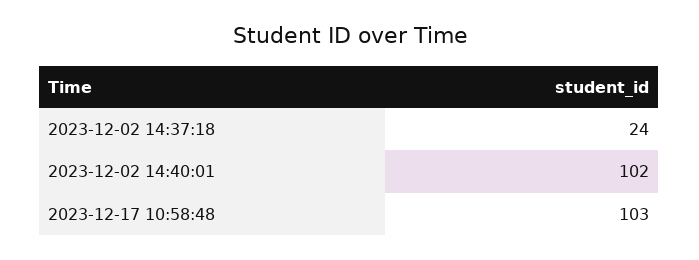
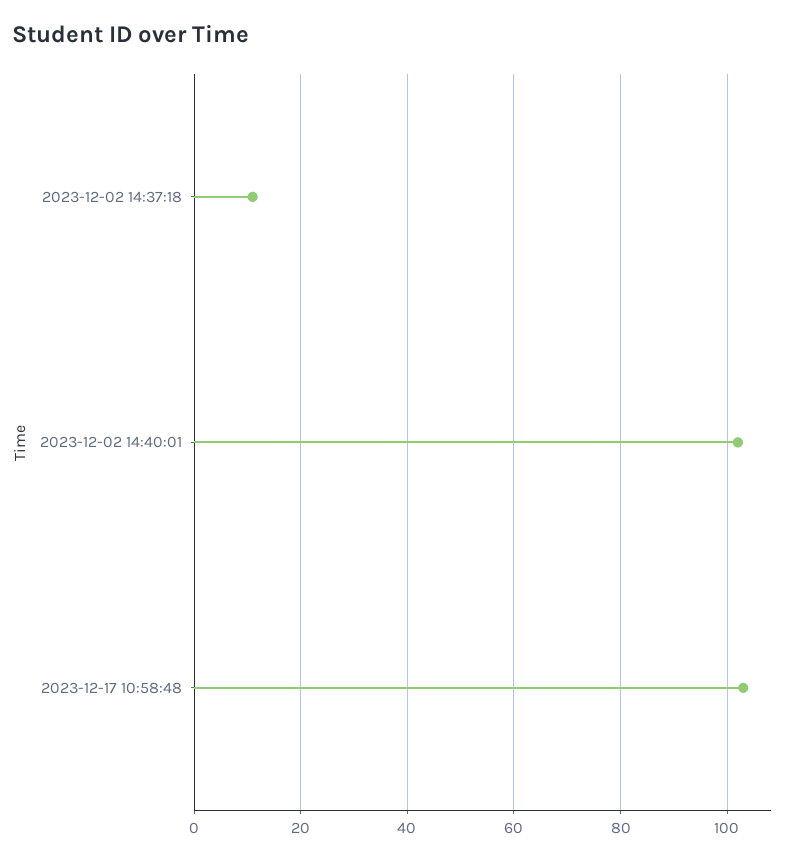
2023-12-02 14:37:18: 24 -> 10

